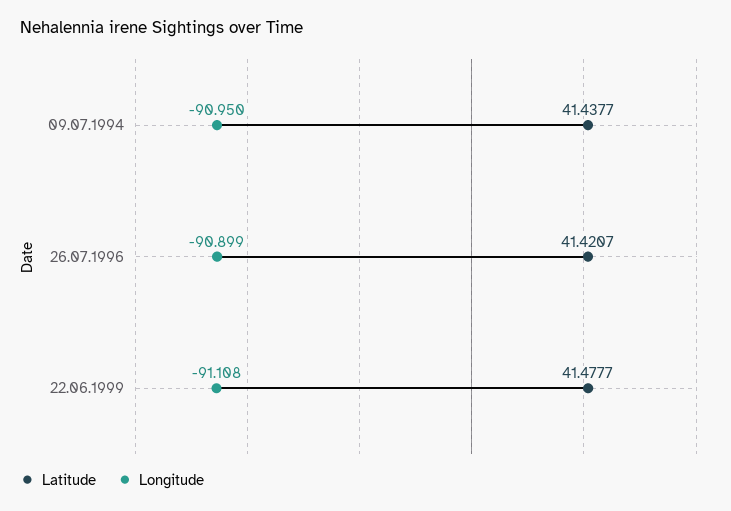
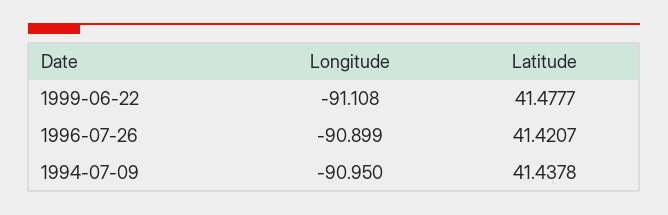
Latitude, 09.07.1994: 41.4377 -> 41.4378

